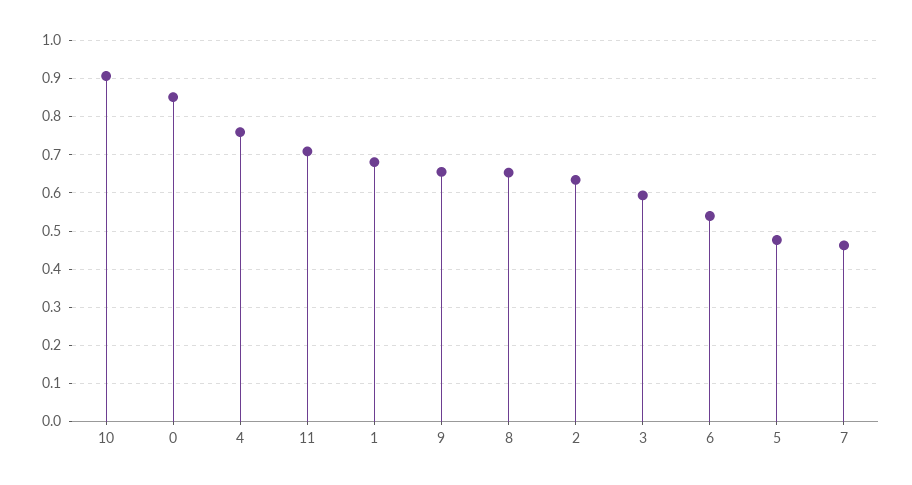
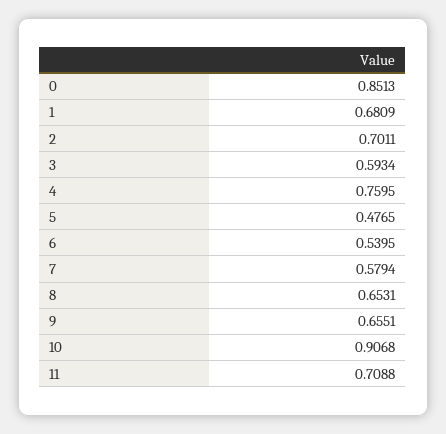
2: 0.64 -> 0.7011
7: 0.46 -> 0.5794

